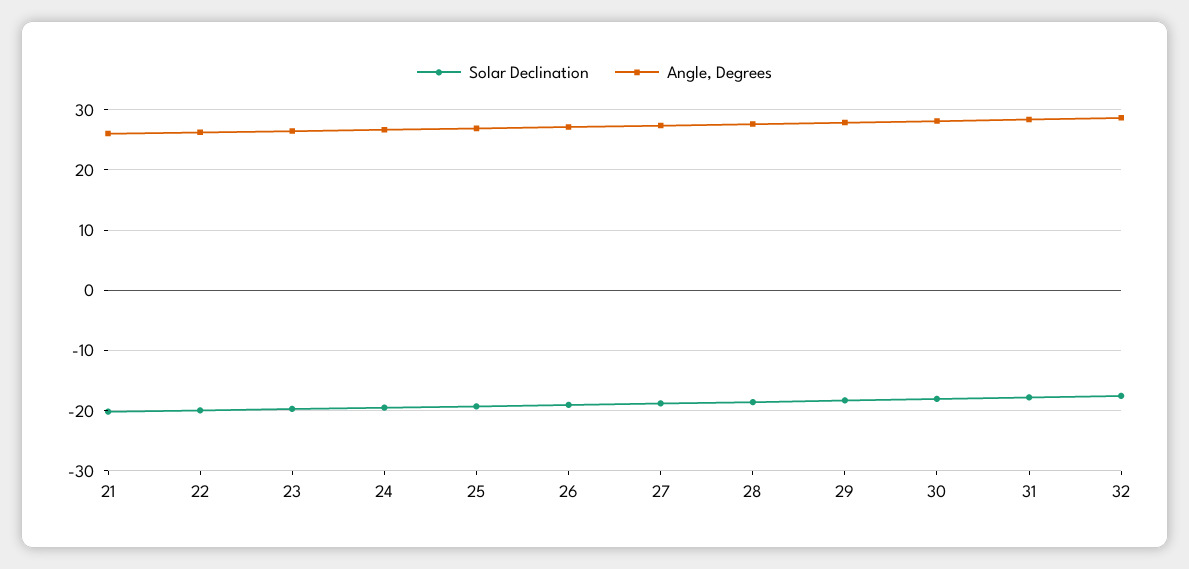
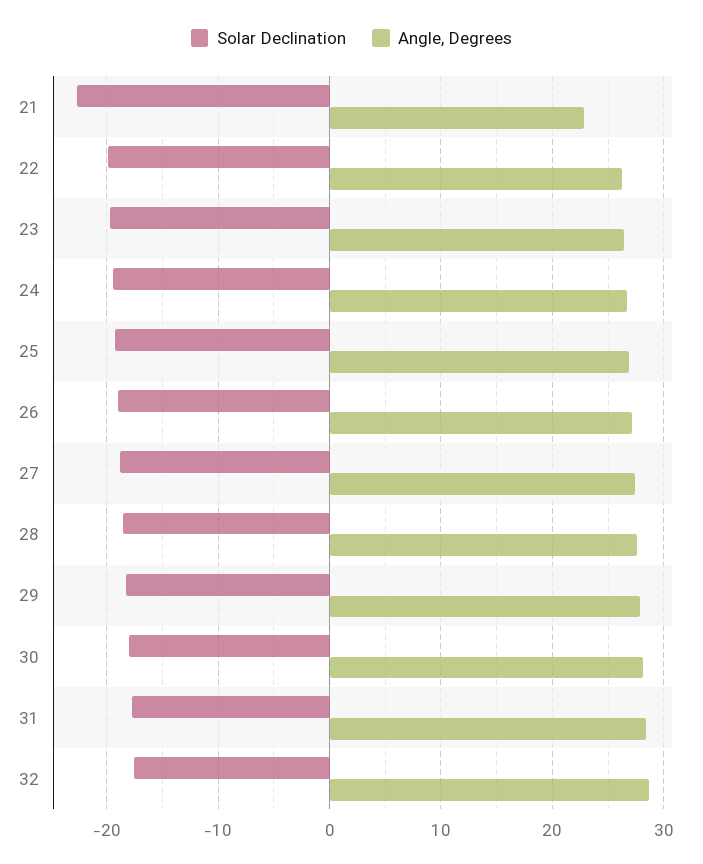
Solar Declination, 21: -20 -> -23
Angle, Degrees, 21: 26 -> 23

